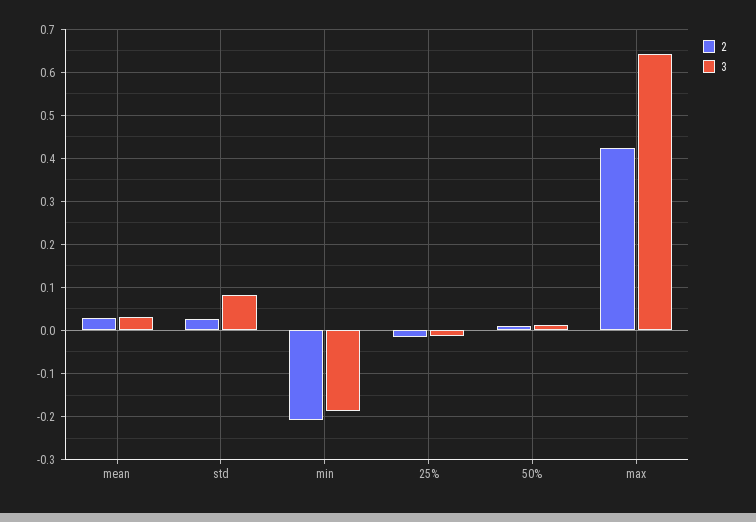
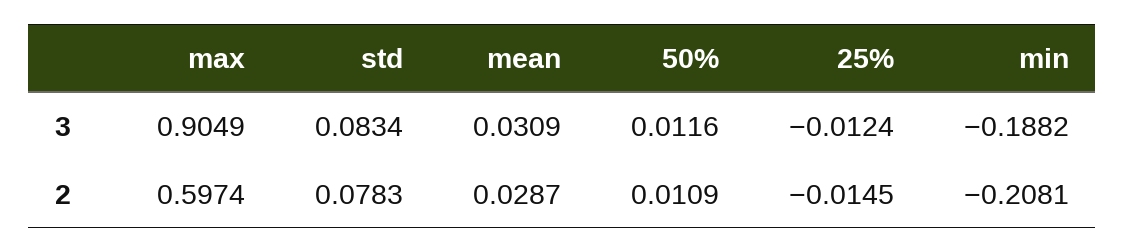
2, std: 0.02 -> 0.0783
2, max: 0.42 -> 0.5974
3, max: 0.64 -> 0.9049

